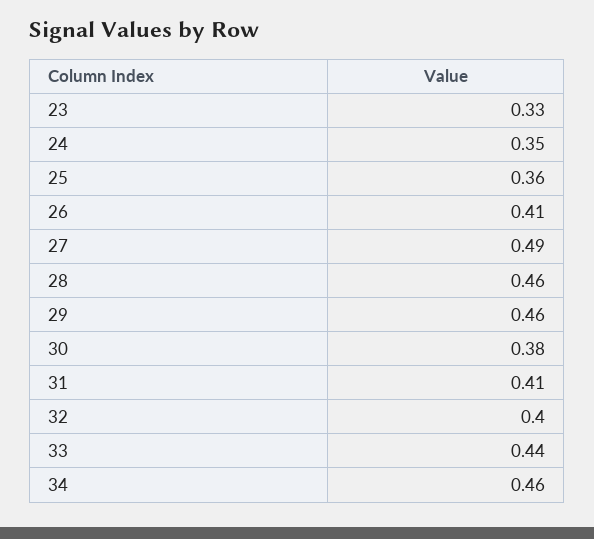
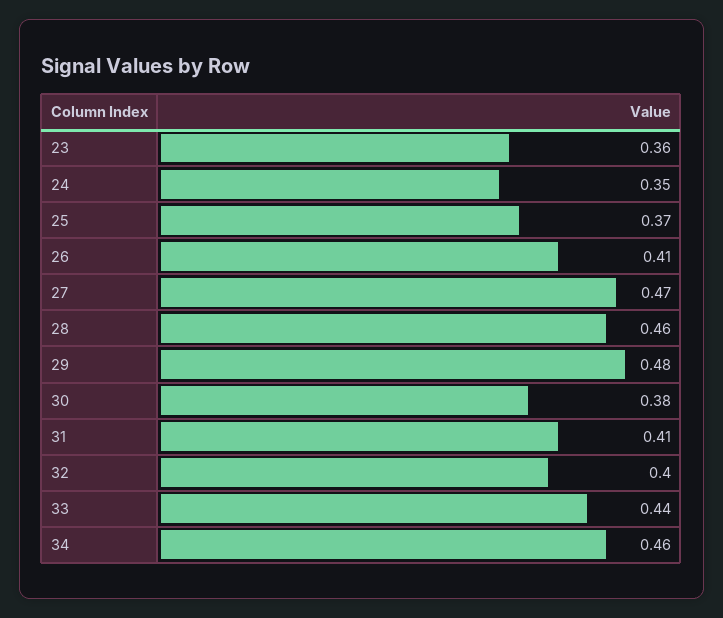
23: 0.33 -> 0.36
25: 0.36 -> 0.37
27: 0.49 -> 0.47
29: 0.46 -> 0.48

